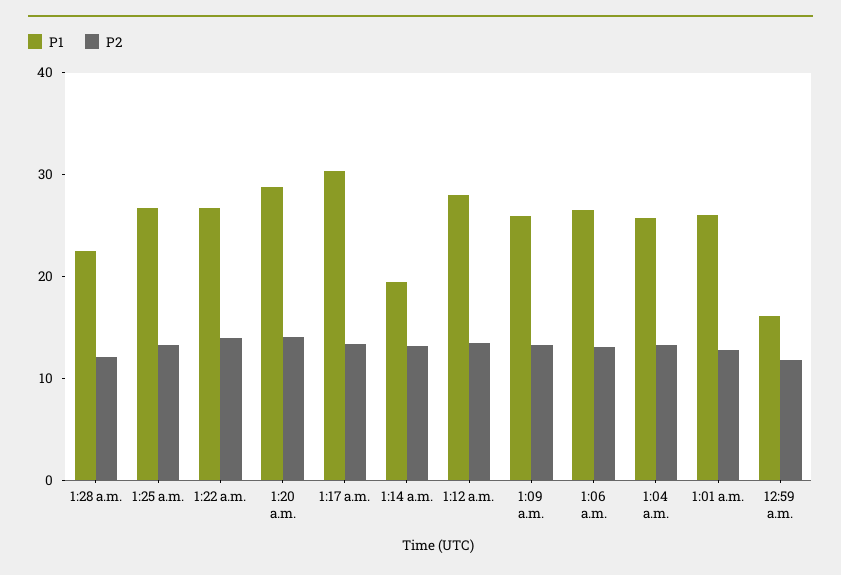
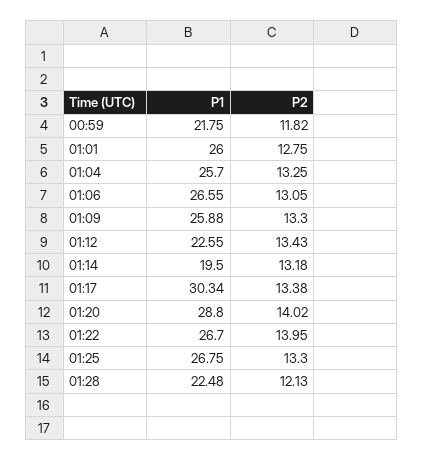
P1, 1:12 a.m.: 28 -> 22.55
P1, 12:59 a.m.: 16 -> 21.75

